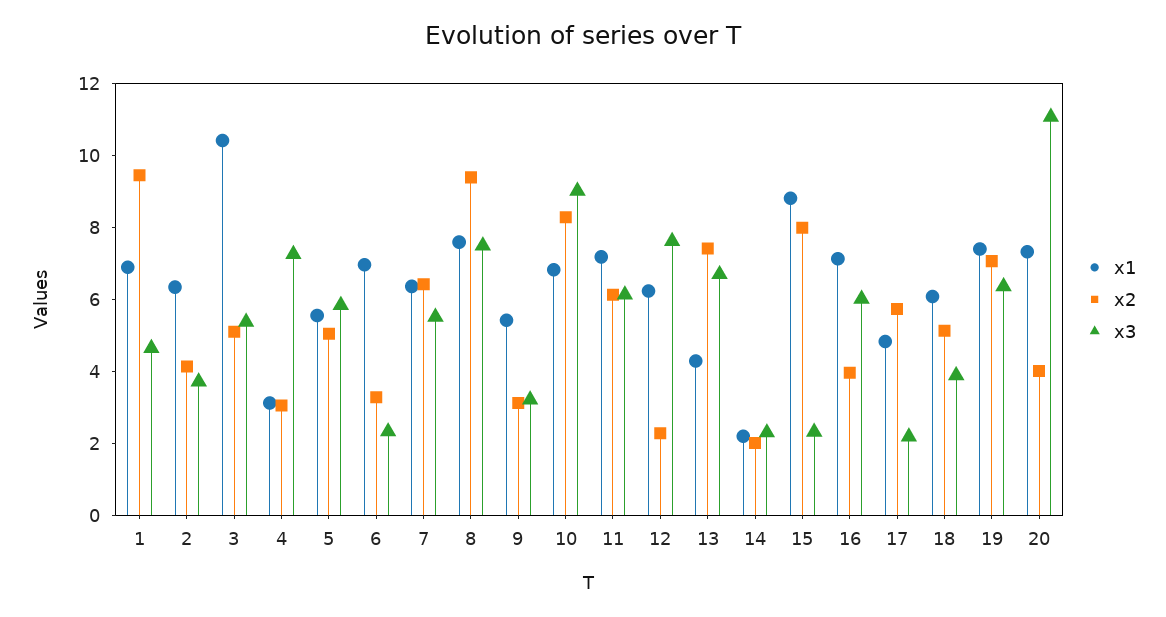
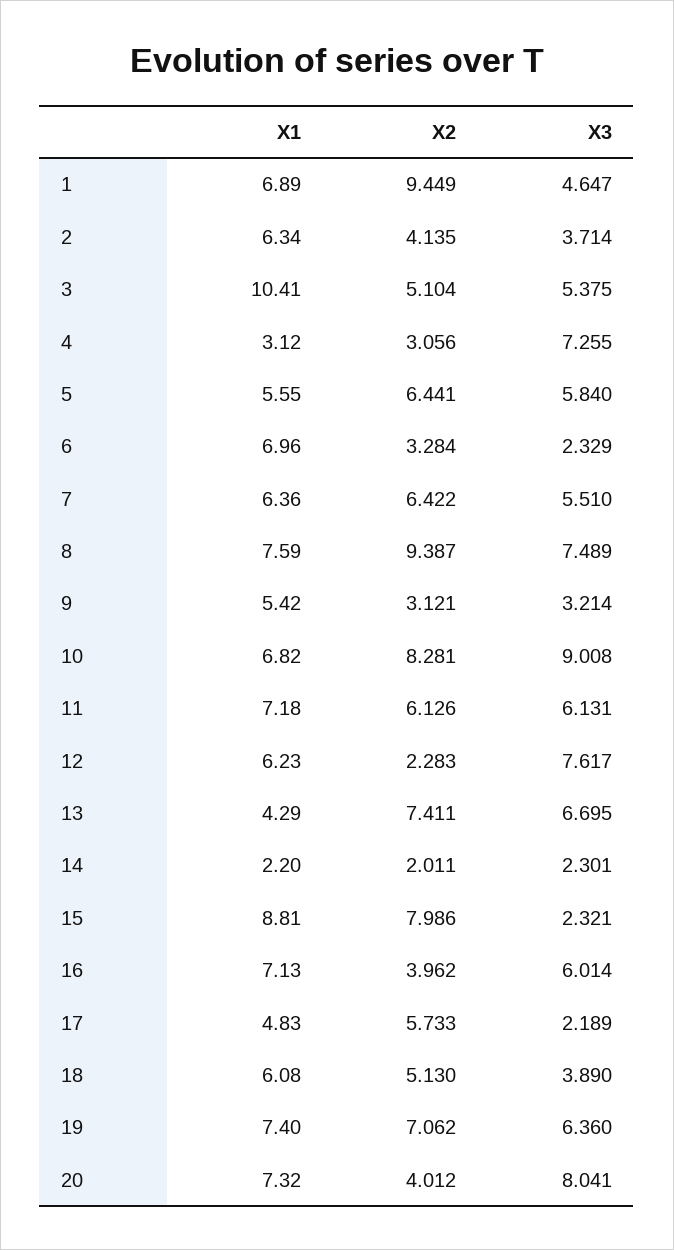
x2, 5: 5 -> 6.441
x3, 20: 11 -> 8.041

